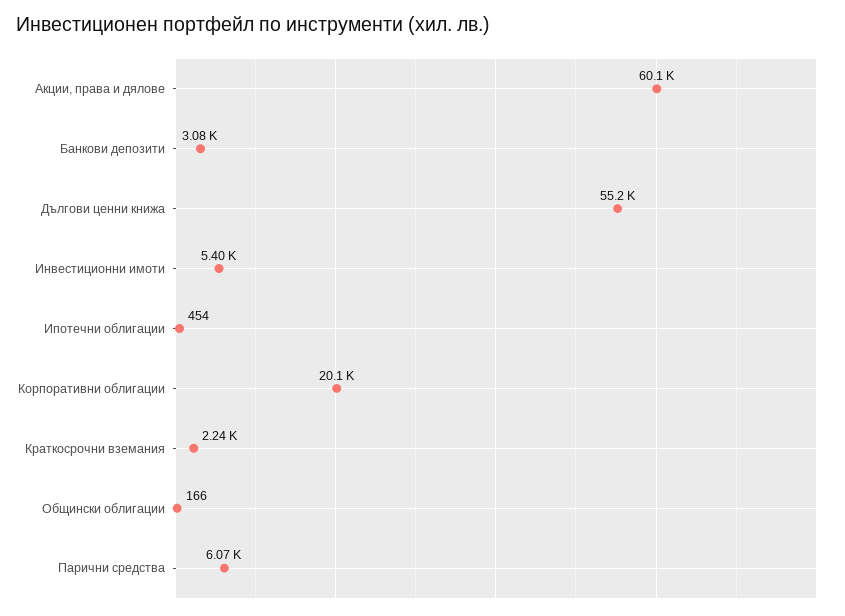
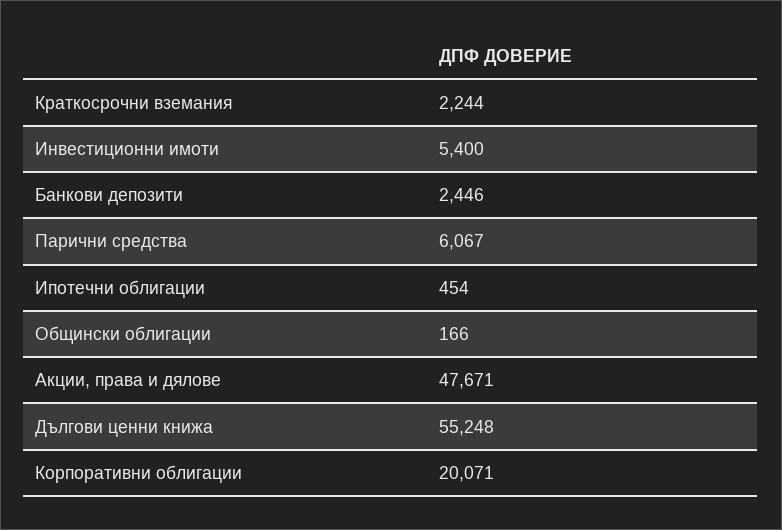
Акции, права и дялове: 60100 -> 47671
Банкови депозити: 3080 -> 2446

